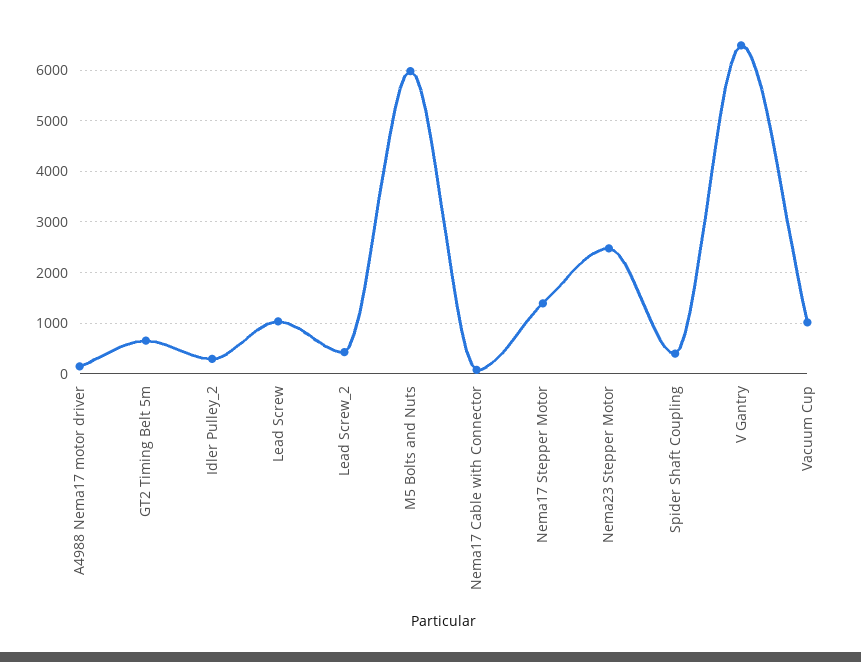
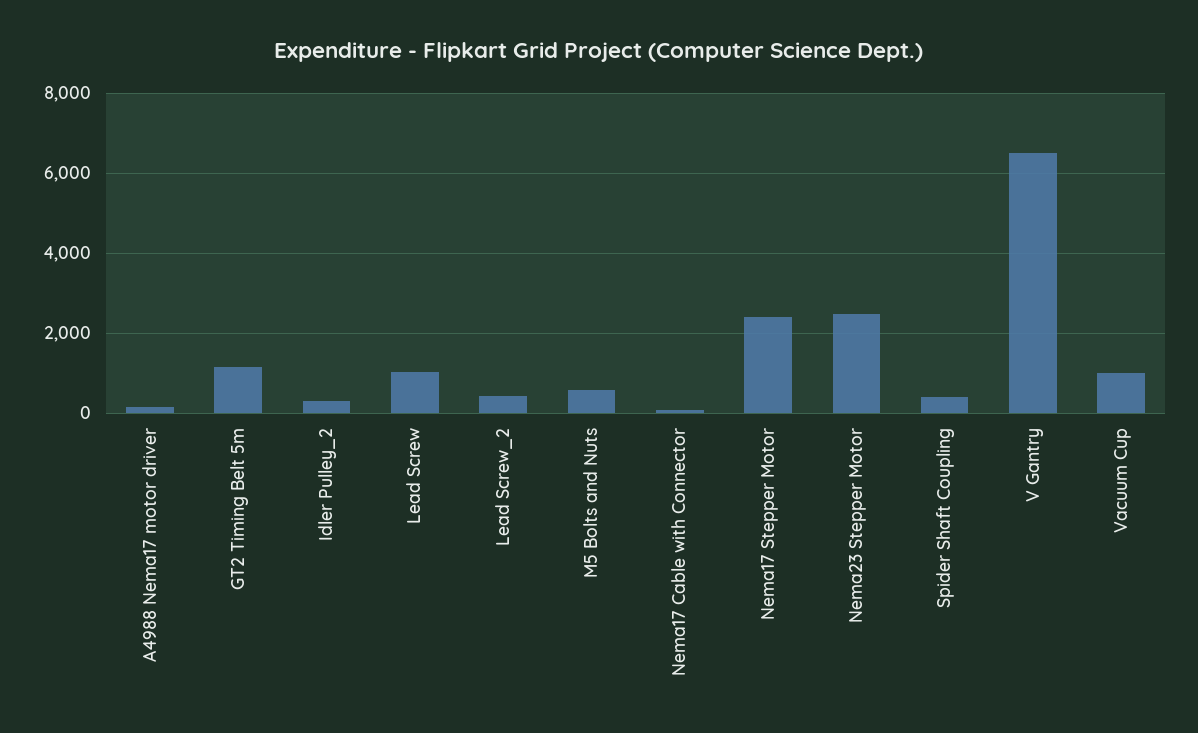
GT2 Timing Belt 5m: 600 -> 1200
M5 Bolts and Nuts: 6000 -> 600
Nema17 Stepper Motor: 1400 -> 2400

